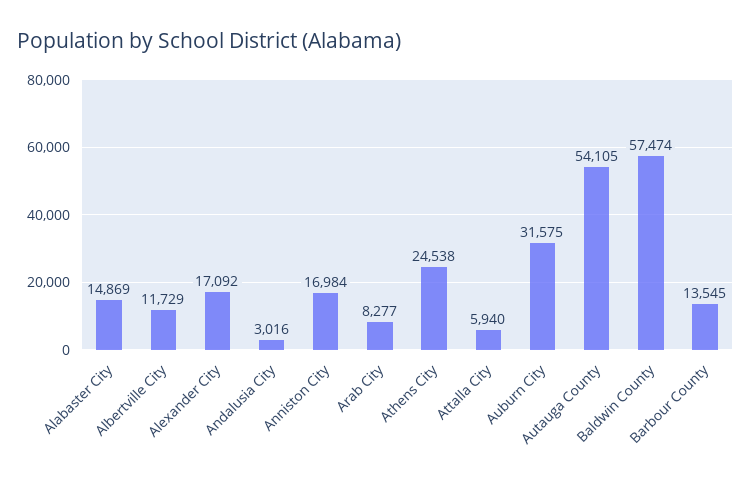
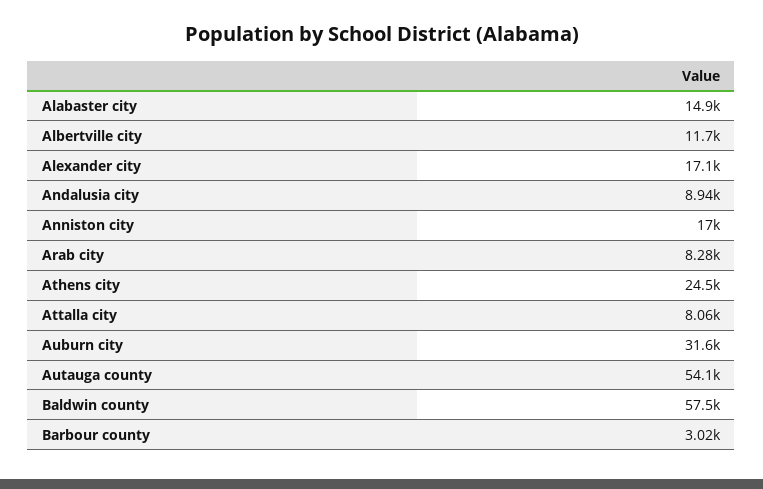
Andalusia City: 3016 -> 8940
Attalla City: 5940 -> 8060
Barbour County: 13545 -> 3020

